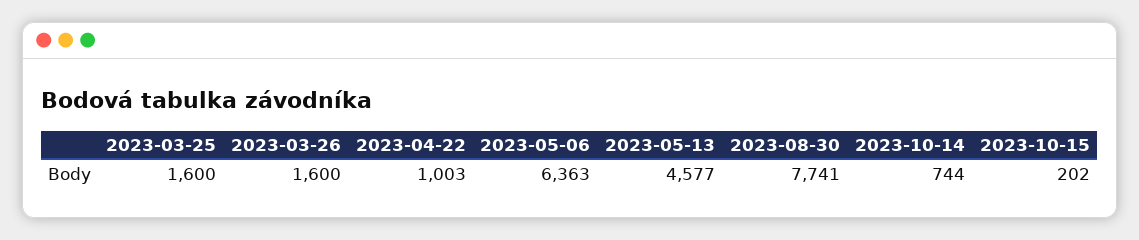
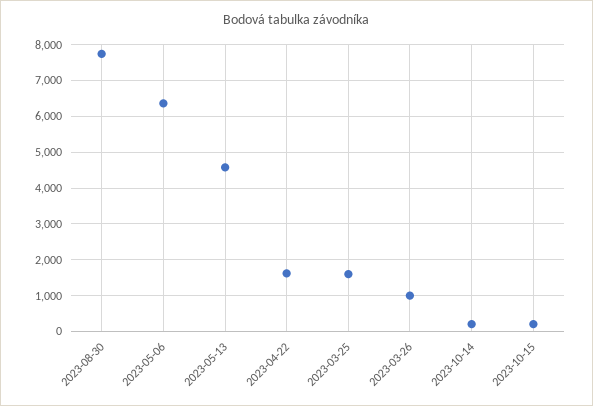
2023-03-26: 1600 -> 1000
2023-04-22: 1003 -> 1600
2023-10-14: 744 -> 200

